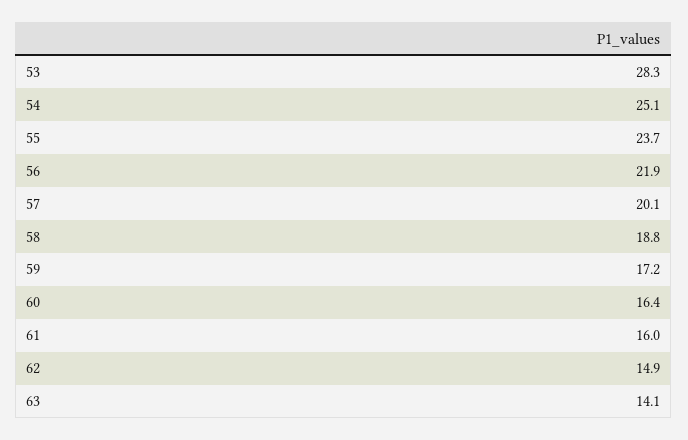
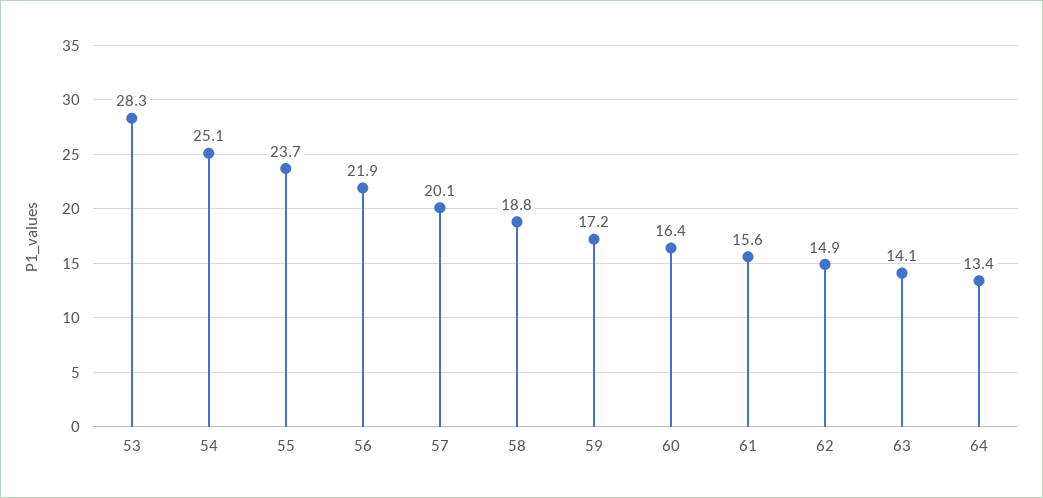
61: 16 -> 15.6
64: none -> 13.4

